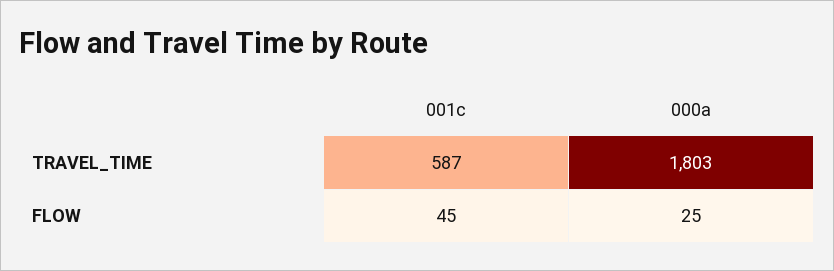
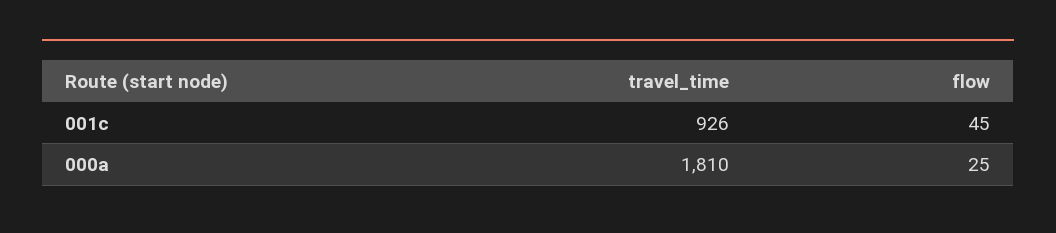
001c, TRAVEL_TIME: 587 -> 926
000a, TRAVEL_TIME: 1803 -> 1810

